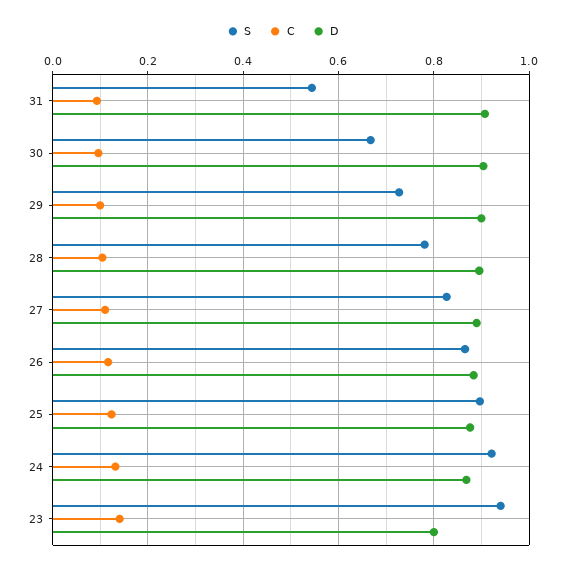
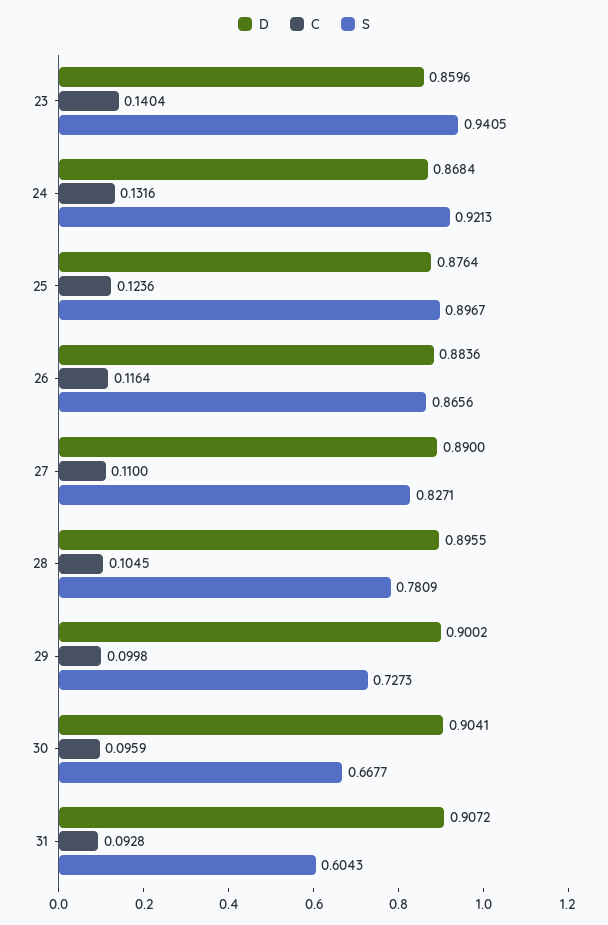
S, 31: 0.54 -> 0.6043
D, 23: 0.8 -> 0.8596

